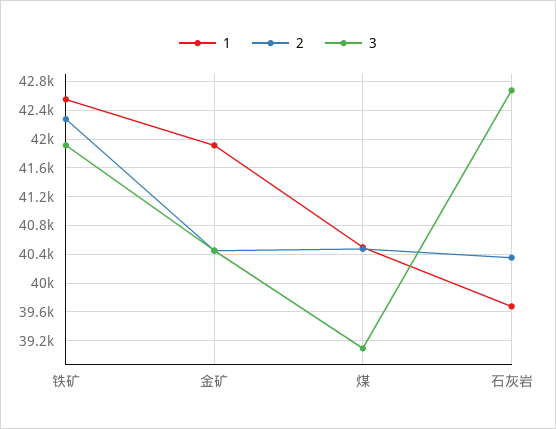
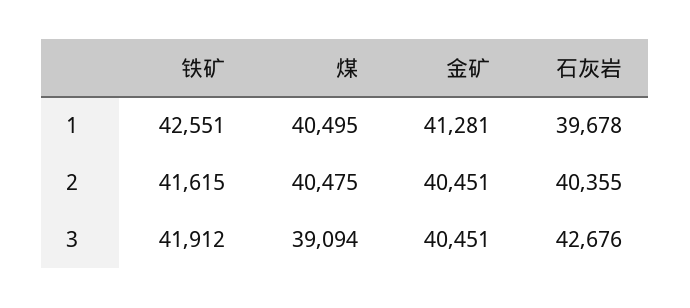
2, 铁矿: 42300 -> 41615
1, 金矿: 41900 -> 41281

